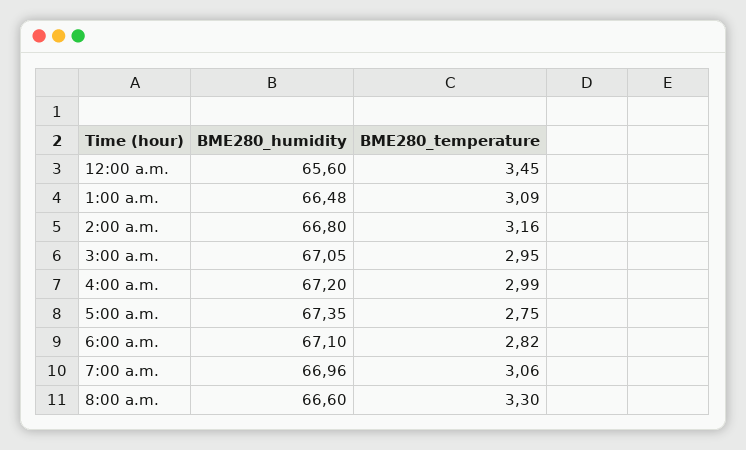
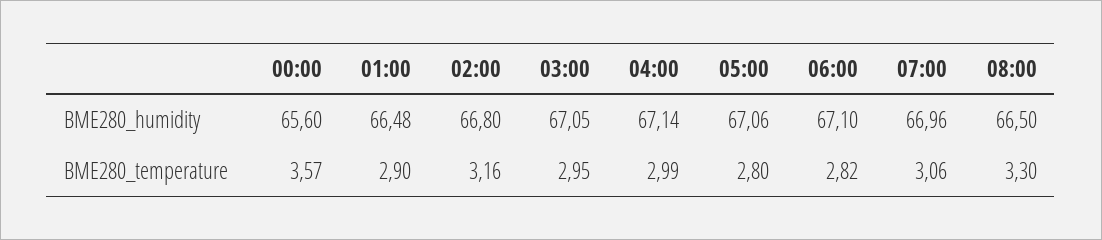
BME280_temperature, 12:00 a.m.: 3.45 -> 3.57
BME280_temperature, 1:00 a.m.: 3.09 -> 2.9
BME280_humidity, 4:00 a.m.: 67.2 -> 67.14
BME280_humidity, 5:00 a.m.: 67.35 -> 67.06
BME280_temperature, 5:00 a.m.: 2.75 -> 2.8
BME280_humidity, 8:00 a.m.: 66.6 -> 66.5

